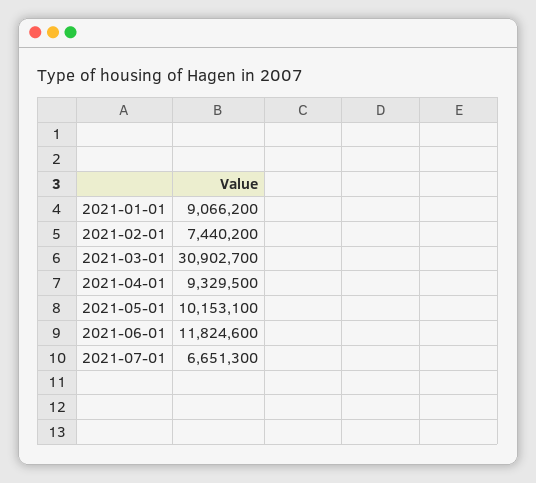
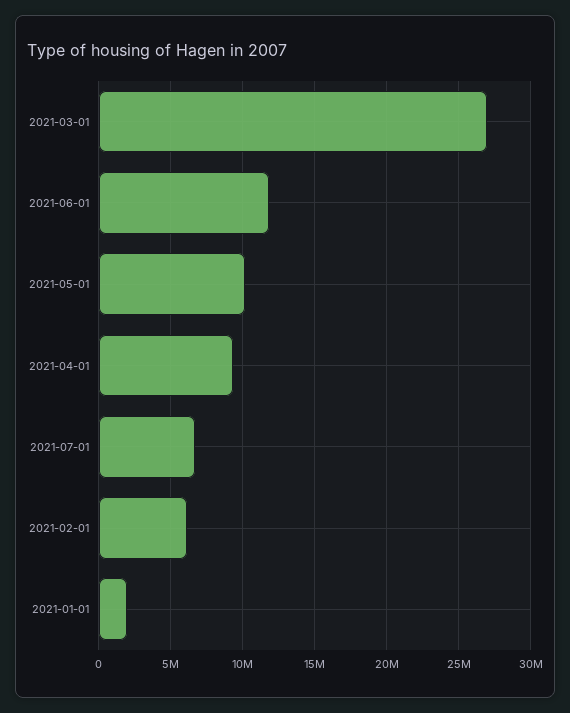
2021-01-01: 9066200 -> 2000000
2021-02-01: 7440200 -> 6000000
2021-03-01: 30902700 -> 27000000

